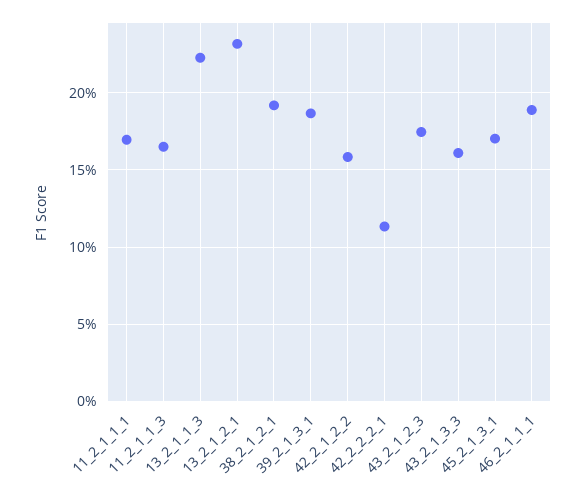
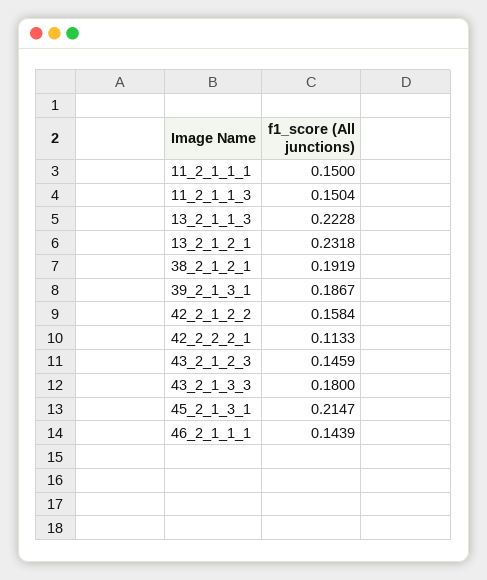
11_2_1_1_1: 0.17 -> 0.15
11_2_1_1_3: 0.165 -> 0.1504
43_2_1_2_3: 0.175 -> 0.1459
43_2_1_3_3: 0.16 -> 0.18
45_2_1_3_1: 0.17 -> 0.2147
46_2_1_1_1: 0.19 -> 0.1439

